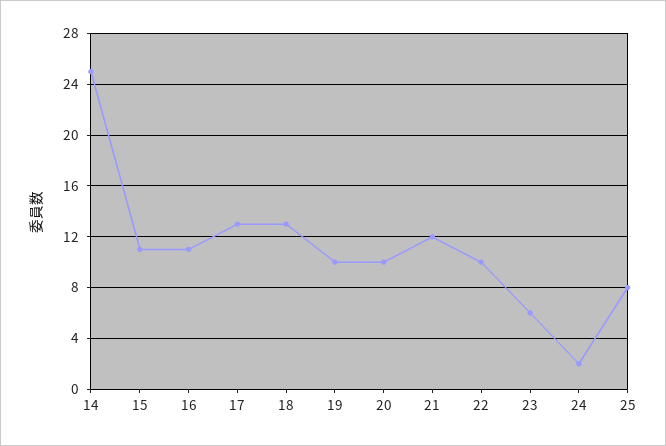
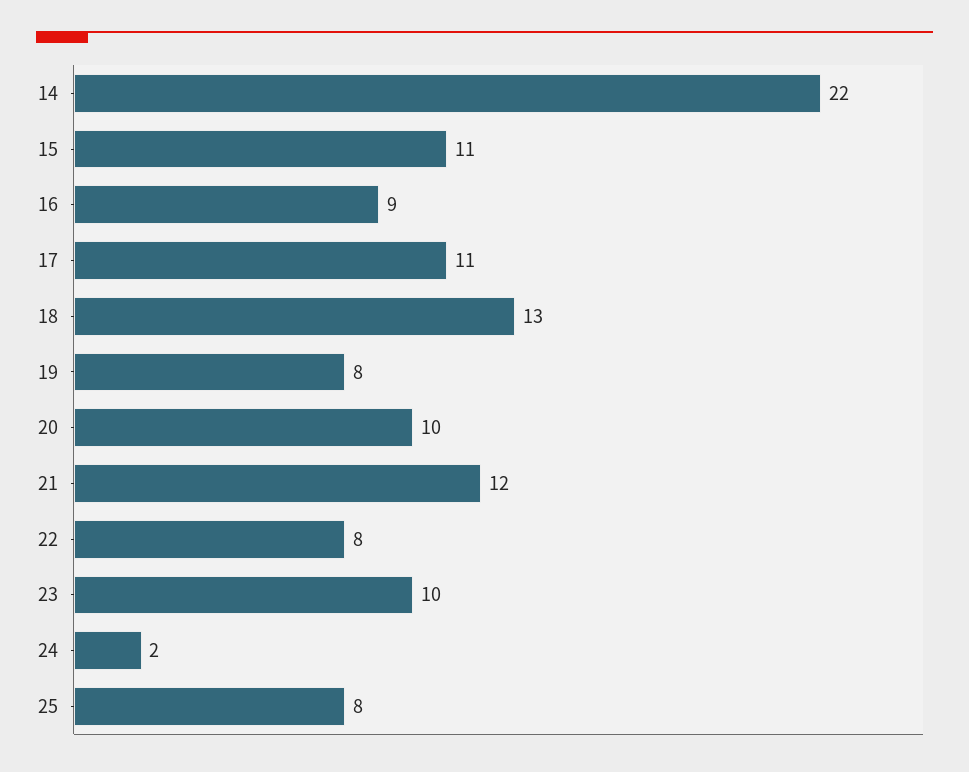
14: 25 -> 22
16: 11 -> 9
17: 13 -> 11
19: 10 -> 8
22: 10 -> 8
23: 6 -> 10

